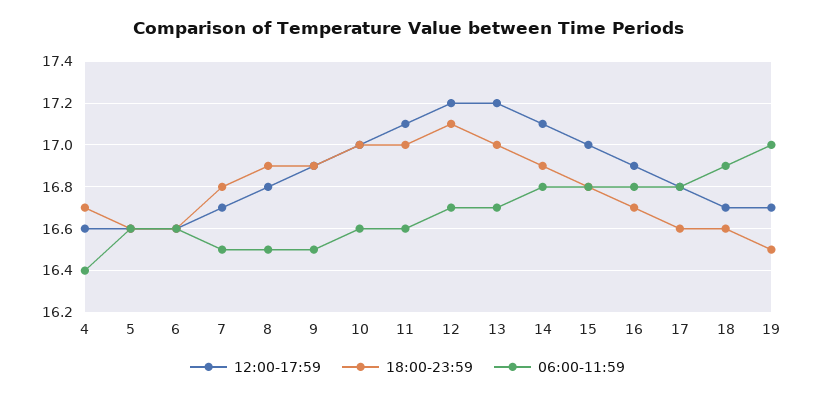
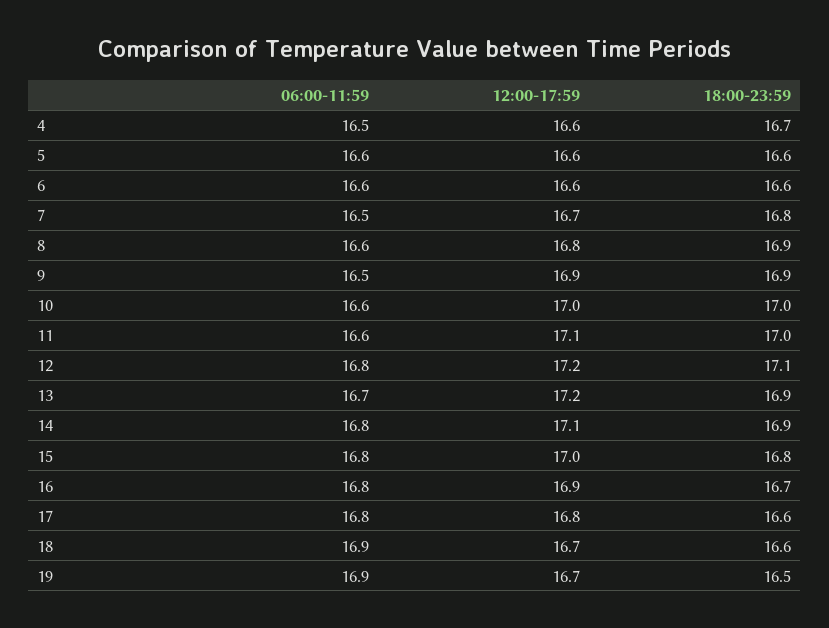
06:00-11:59, 4: 16.4 -> 16.5
06:00-11:59, 8: 16.5 -> 16.6
06:00-11:59, 12: 16.7 -> 16.8
18:00-23:59, 13: 17 -> 16.9
06:00-11:59, 19: 17 -> 16.9

